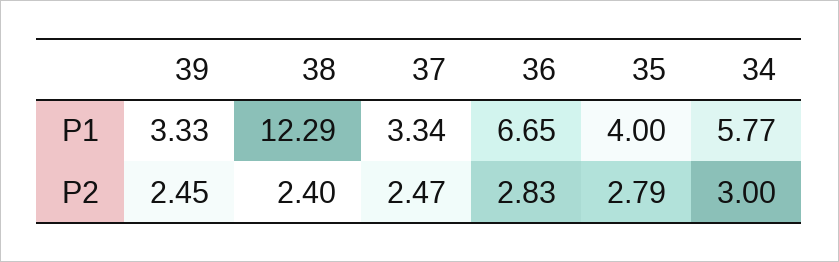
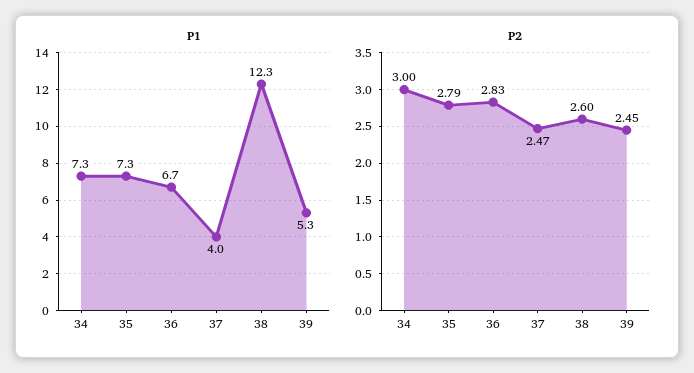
P1, 39: 3.33 -> 5.3
P1, 37: 3.34 -> 4
P1, 35: 4 -> 7.3
P1, 34: 5.77 -> 7.3
P2, 38: 2.4 -> 2.6

